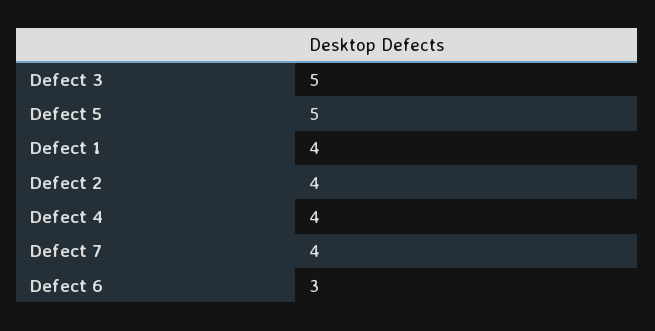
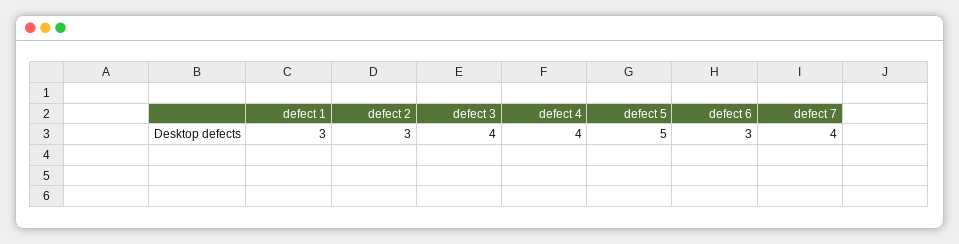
Defect 3: 5 -> 4
Defect 1: 4 -> 3
Defect 2: 4 -> 3

